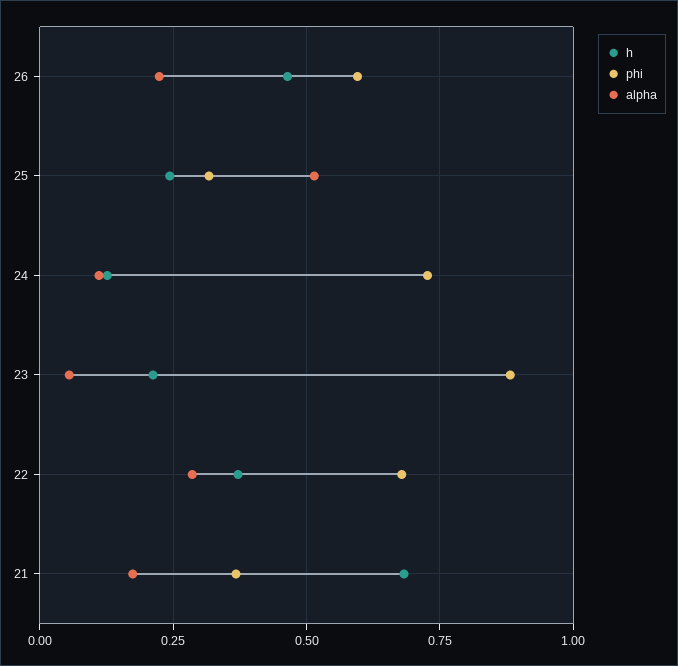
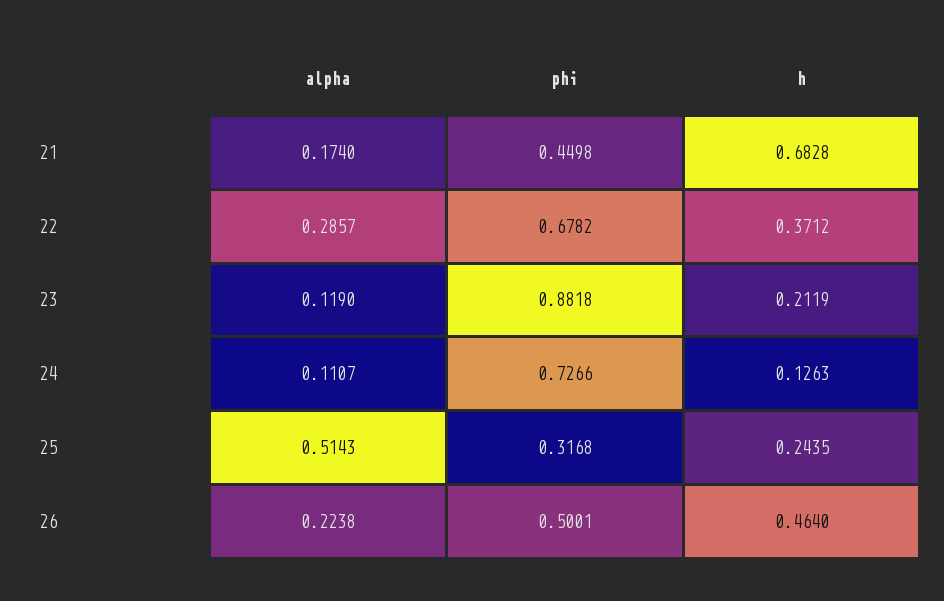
phi, 26: 0.6 -> 0.5001
alpha, 23: 0.05 -> 0.119
phi, 21: 0.375 -> 0.4498

